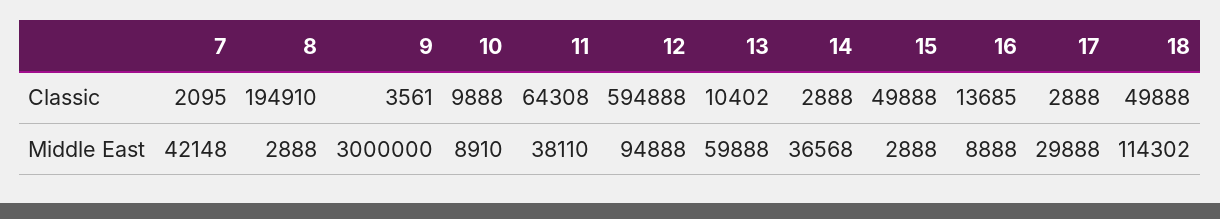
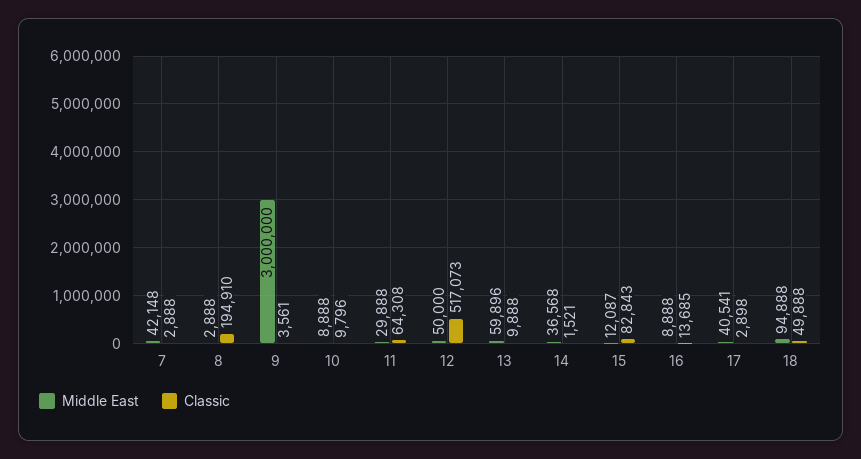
Classic, 7: 2095 -> 2888
Classic, 10: 9888 -> 9796
Classic, 12: 594888 -> 517073
Classic, 13: 10402 -> 9888
Classic, 14: 2888 -> 1521
Classic, 15: 49888 -> 82843
Classic, 17: 2888 -> 2898
Middle East, 10: 8910 -> 8888
Middle East, 11: 38110 -> 29888
Middle East, 12: 94888 -> 50000
Middle East, 13: 59888 -> 59896
Middle East, 15: 2888 -> 12087
Middle East, 17: 29888 -> 40541
Middle East, 18: 114302 -> 94888

